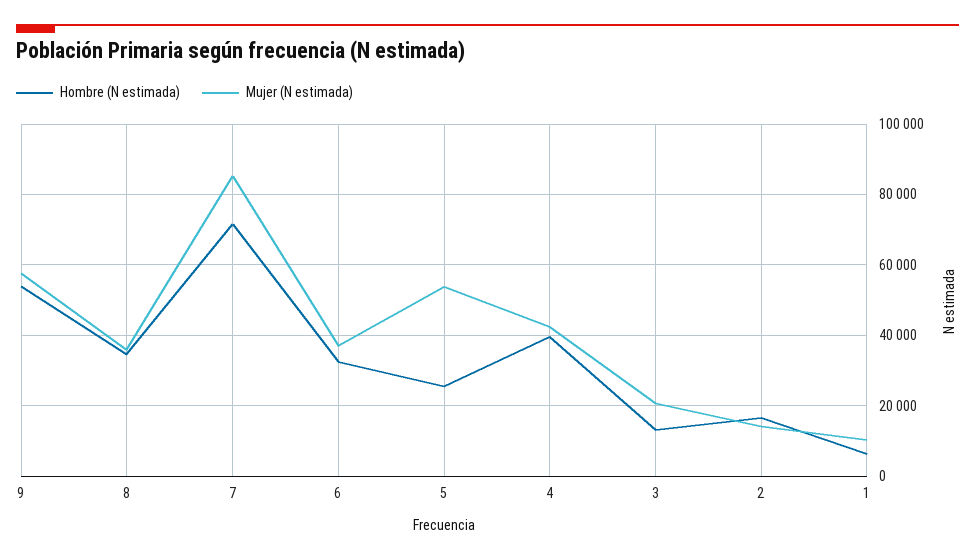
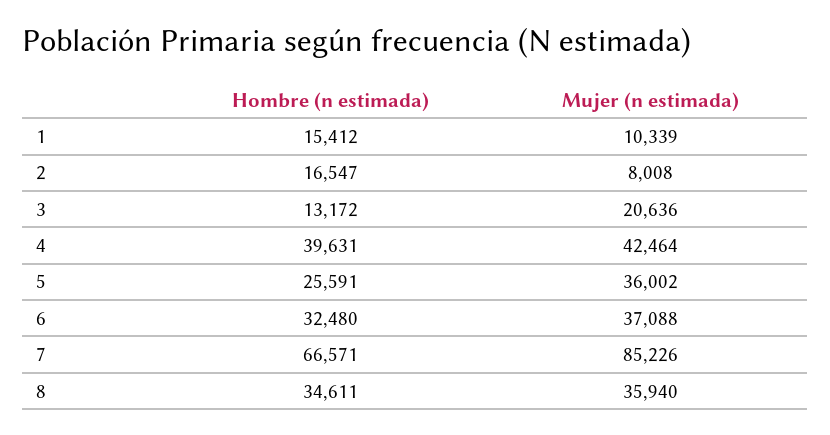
Hombre (N estimada), 9: 54000 -> none
Mujer (N estimada), 9: 58000 -> none
Hombre (N estimada), 7: 72000 -> 66571
Mujer (N estimada), 5: 54000 -> 36002
Mujer (N estimada), 2: 14000 -> 8008
Hombre (N estimada), 1: 6000 -> 15412

